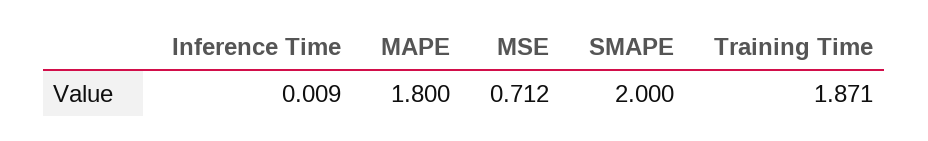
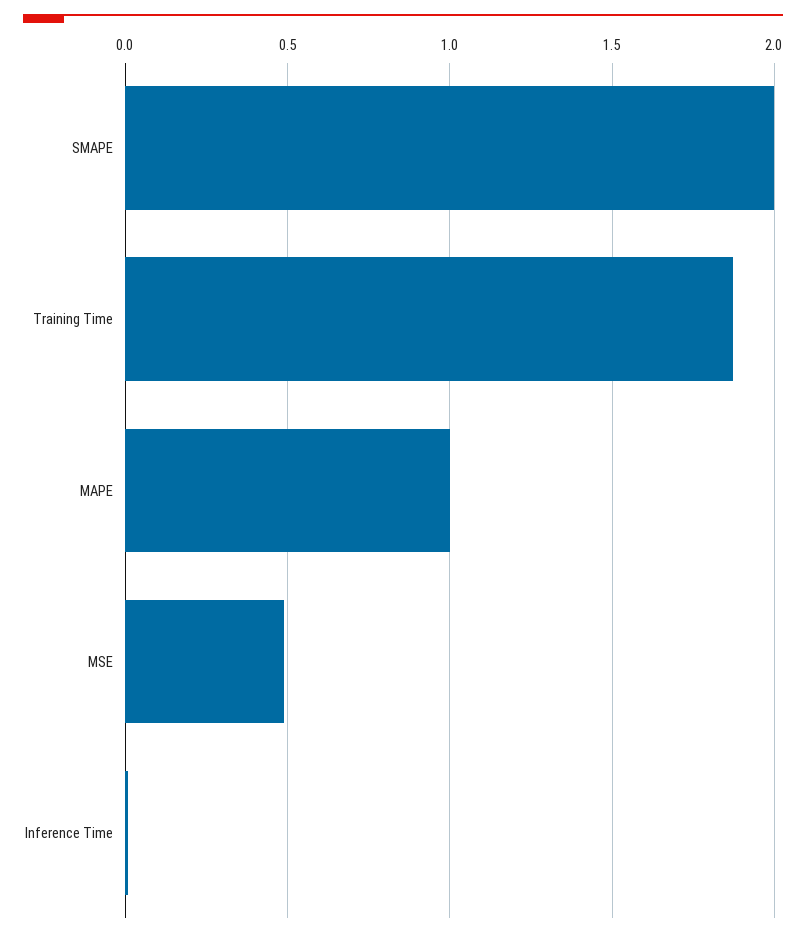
MAPE: 1.8 -> 1
MSE: 0.712 -> 0.5

